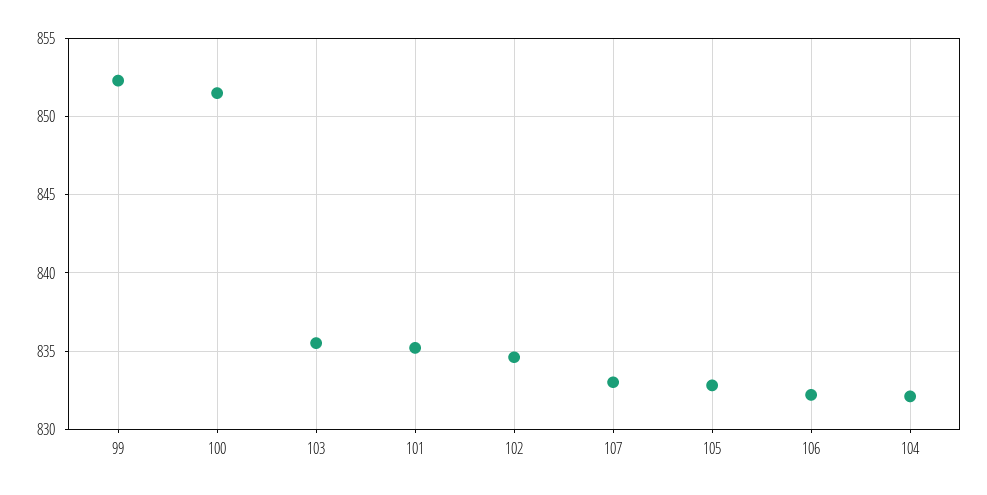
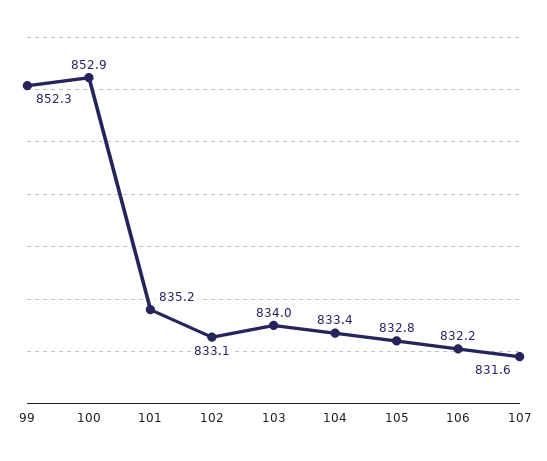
100: 851.5 -> 852.9
103: 835.5 -> 834
102: 834.5 -> 833.1
107: 833 -> 831.6
104: 832 -> 833.4

